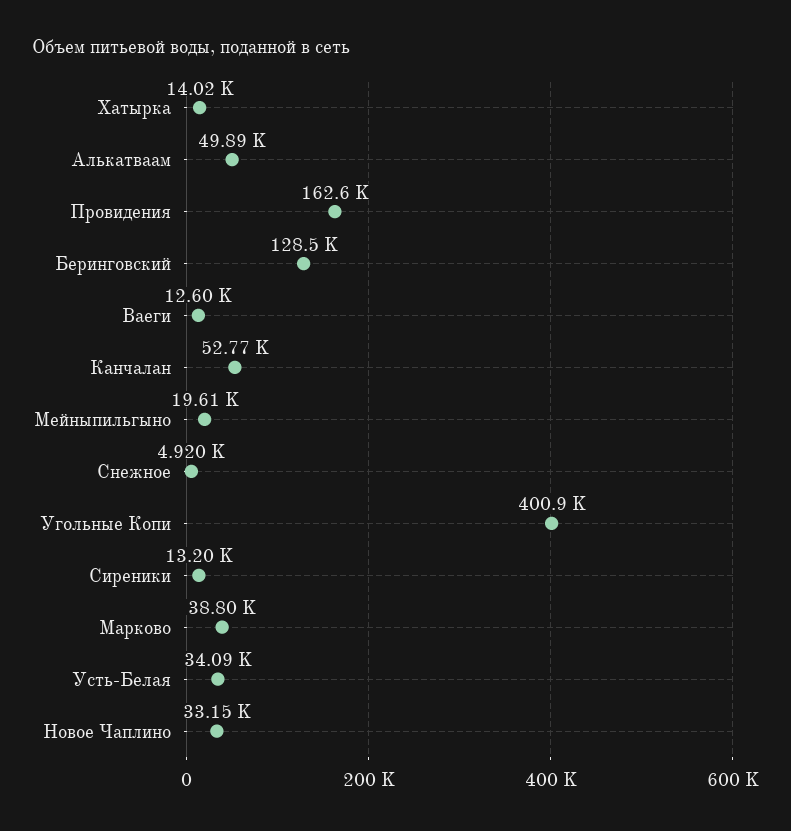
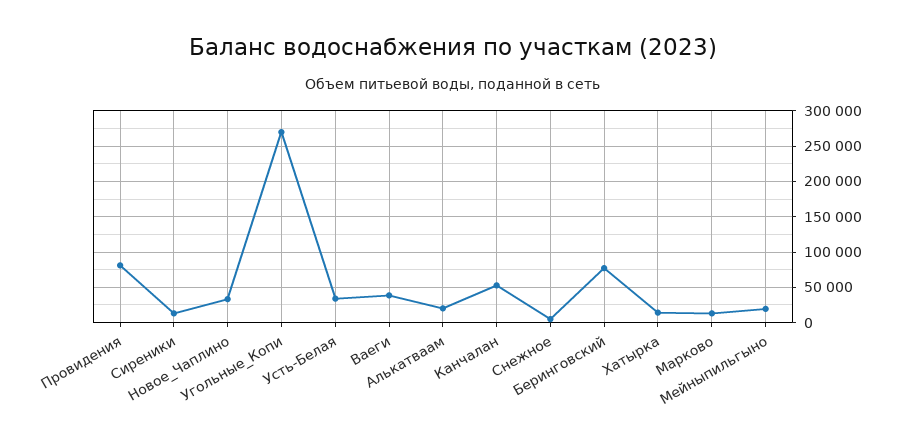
Алькатваам: 49890 -> 20000
Провидения: 162600 -> 80000
Беринговский: 128500 -> 80000
Ваеги: 12600 -> 40000
Угольные Копи: 400900 -> 270000
Марково: 38800 -> 10000

